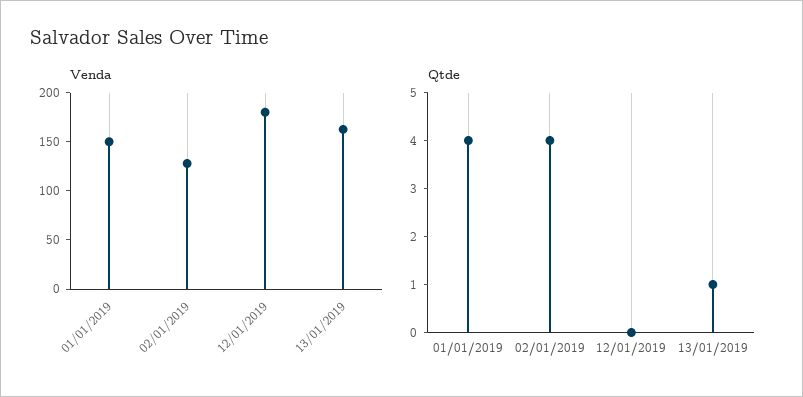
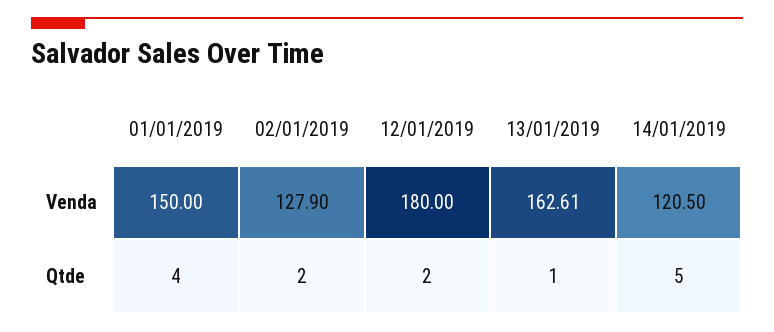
Qtde, 02/01/2019: 4 -> 2
Qtde, 12/01/2019: 0 -> 2
Venda, 14/01/2019: none -> 120.5
Qtde, 14/01/2019: none -> 5

